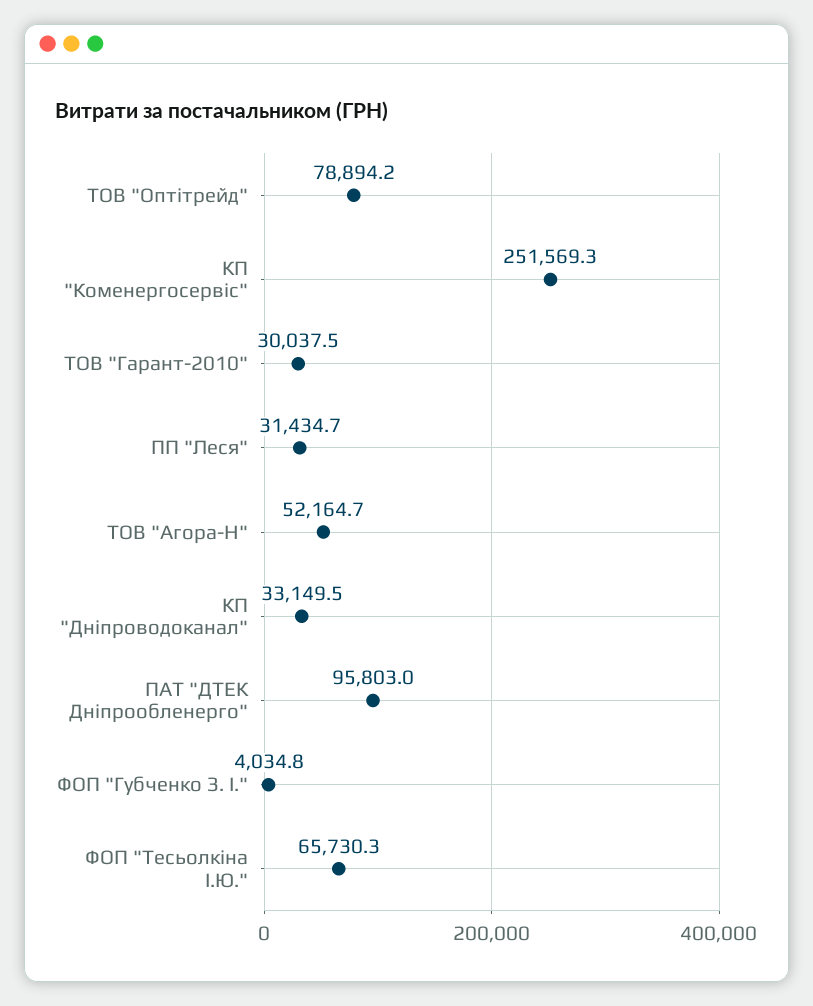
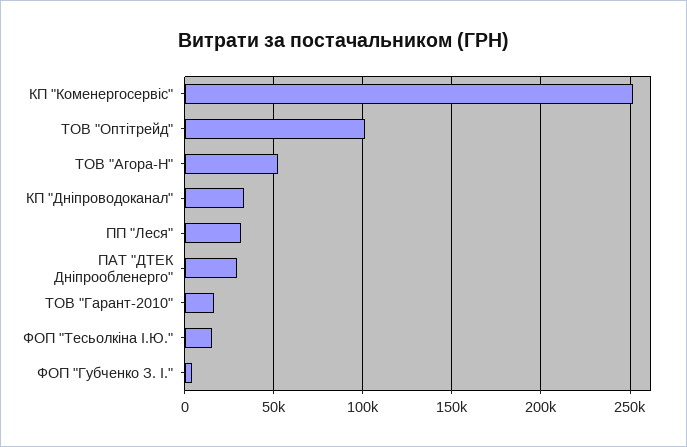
ТОВ "Оптітрейд": 78894.2 -> 100000
ТОВ "Гарант-2010": 30037.5 -> 15000
ПАТ "ДТЕК Дніпрообленерго": 95803 -> 30000
ФОП "Тесьолкіна І.Ю.": 65730.3 -> 15000

